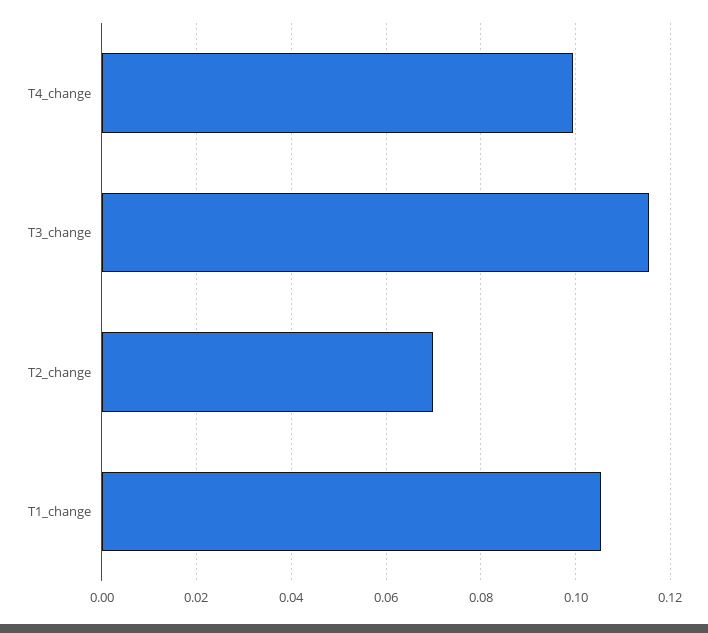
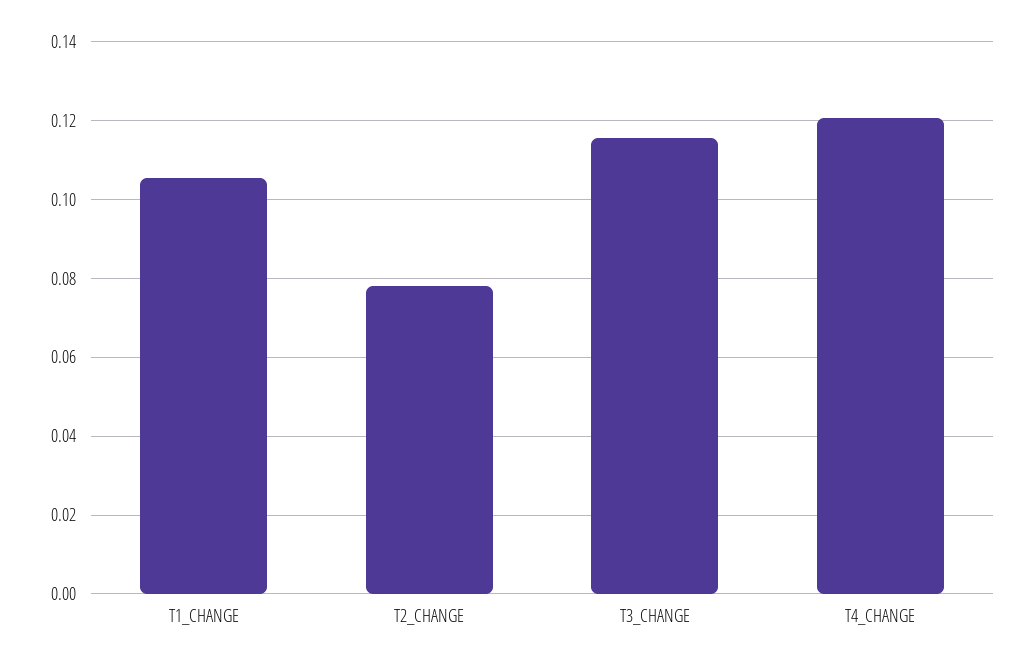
T4_change: 0.1 -> 0.12
T2_change: 0.07 -> 0.078

